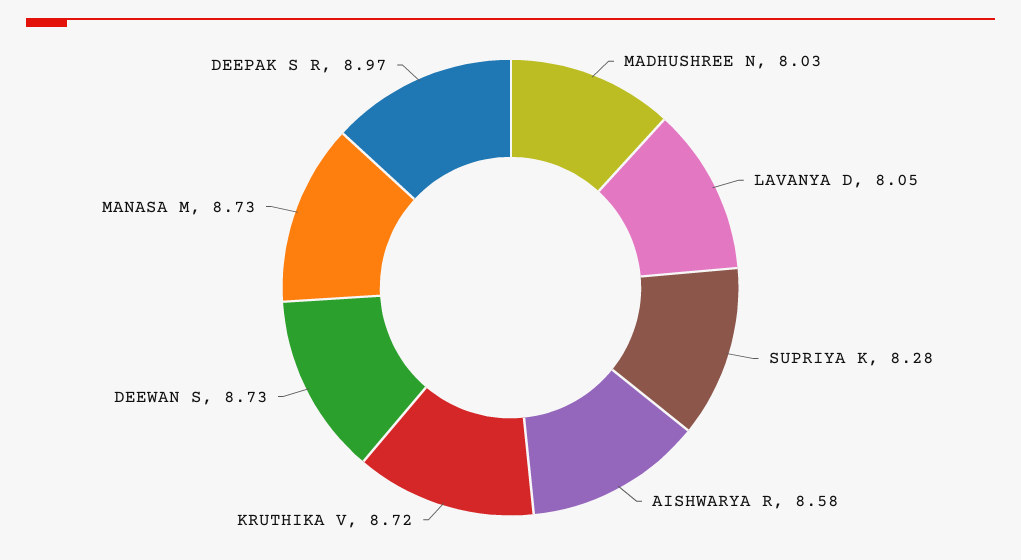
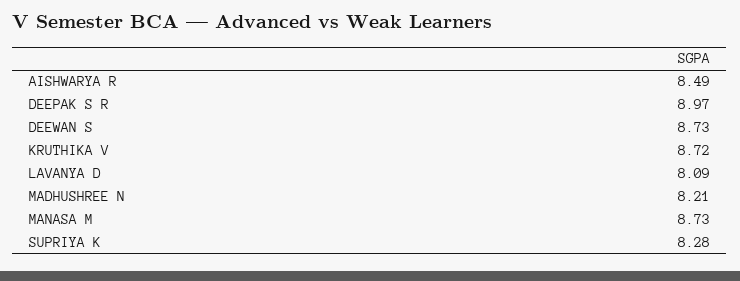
MADHUSHREE N: 8.03 -> 8.21
LAVANYA D: 8.05 -> 8.09
AISHWARYA R: 8.58 -> 8.49

